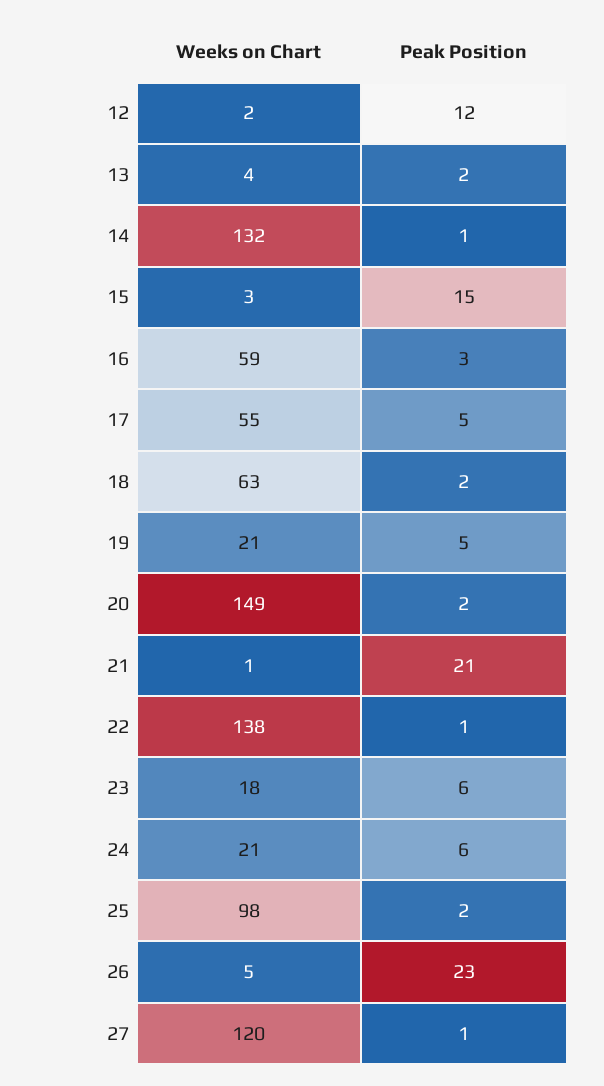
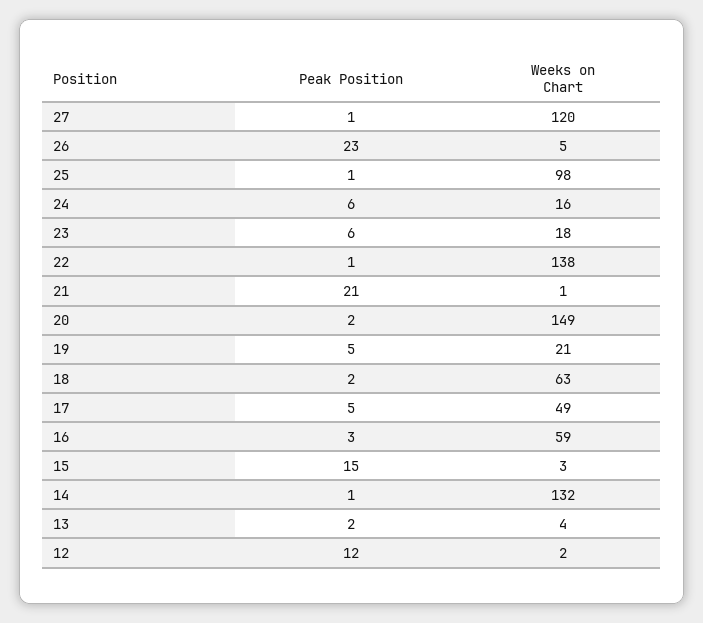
Weeks on Chart, 17: 55 -> 49
Weeks on Chart, 24: 21 -> 16
Peak Position, 25: 2 -> 1

